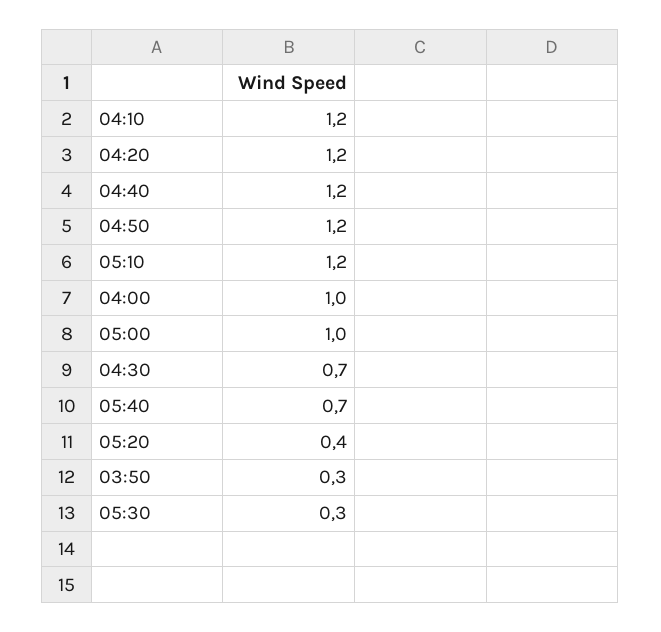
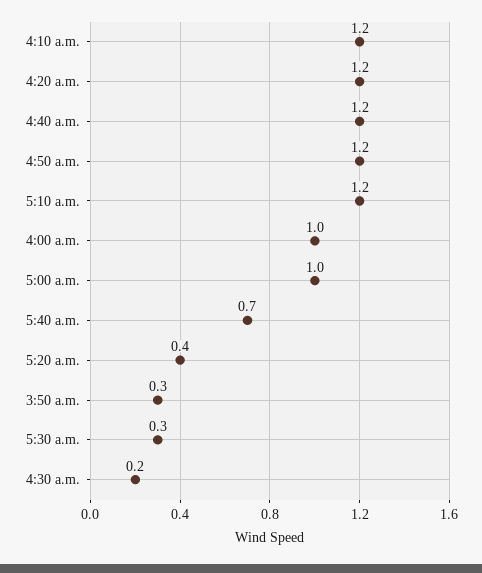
04:30: 0.7 -> 0.2

